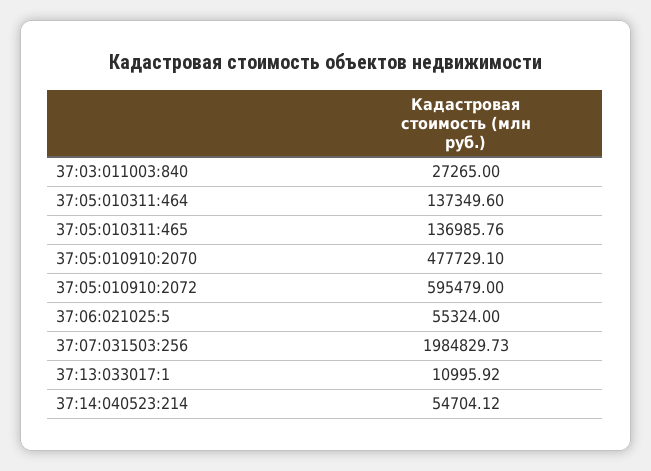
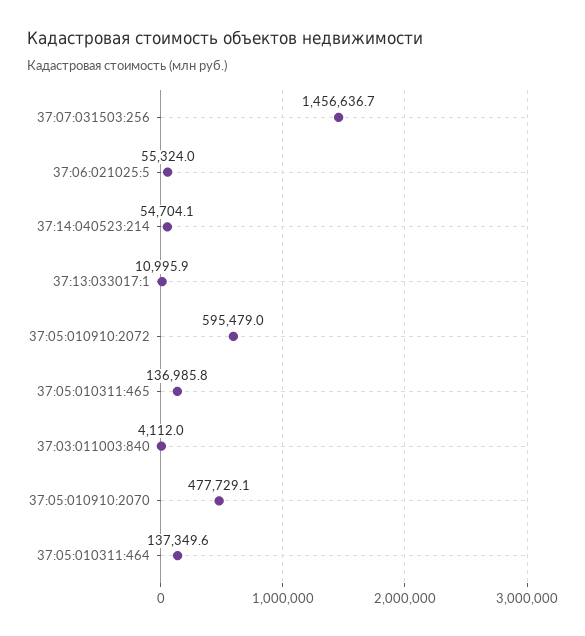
37:03:011003:840: 27265 -> 4112
37:07:031503:256: 1984829.73 -> 1456636.7

